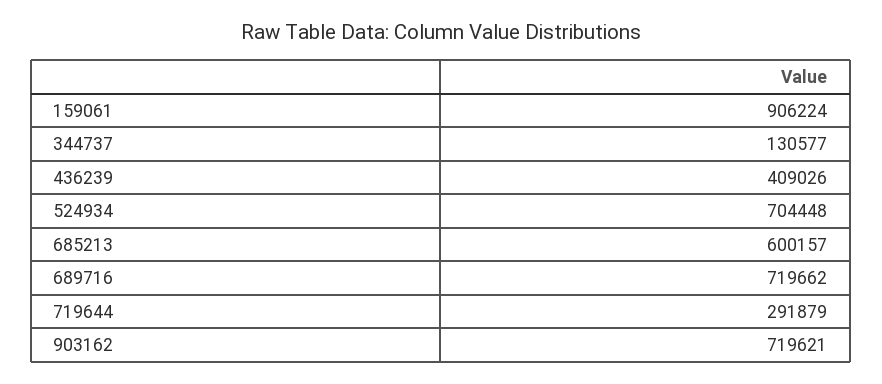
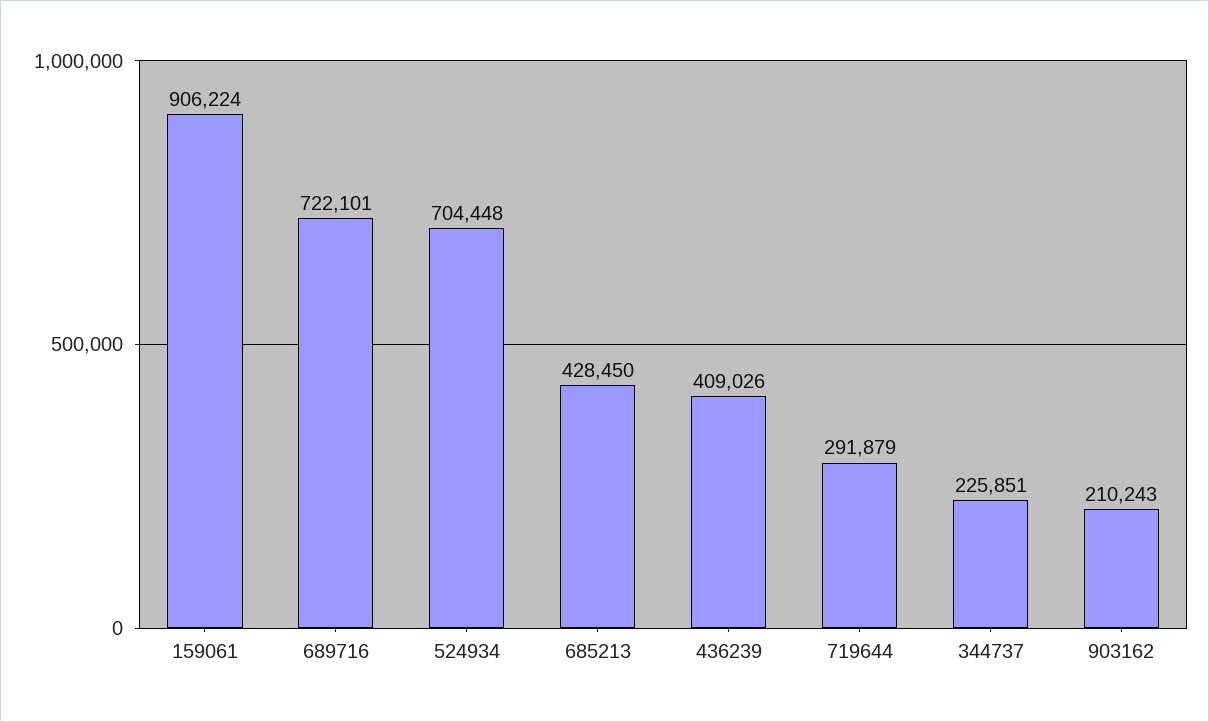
344737: 130577 -> 225851
685213: 600157 -> 428450
689716: 719662 -> 722101
903162: 719621 -> 210243

